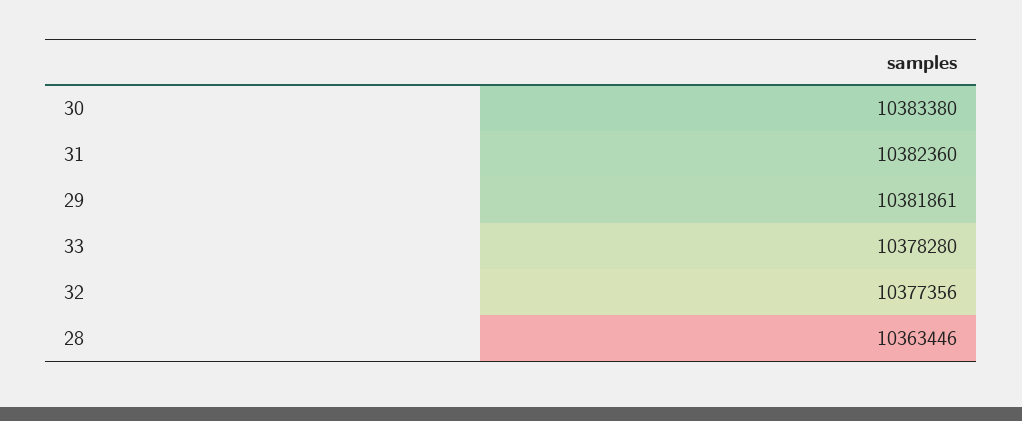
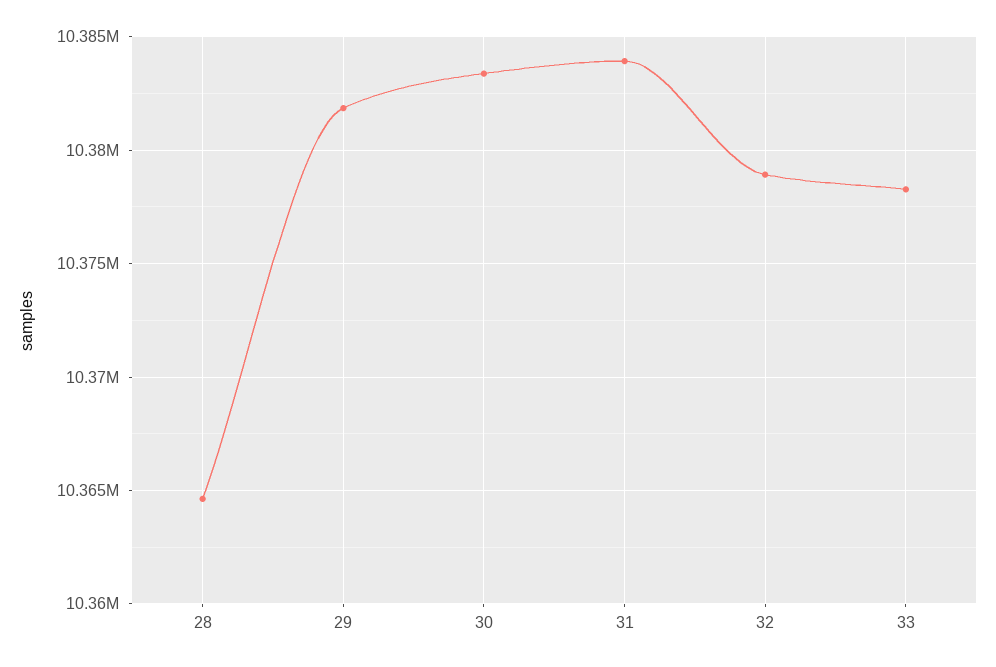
31: 10382360 -> 10384000
32: 10377356 -> 10379000
28: 10363446 -> 10364500

